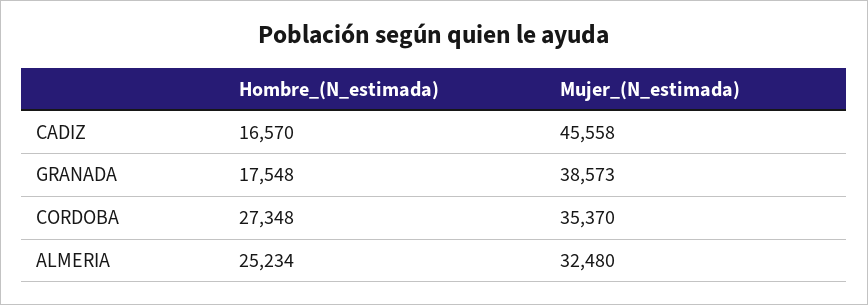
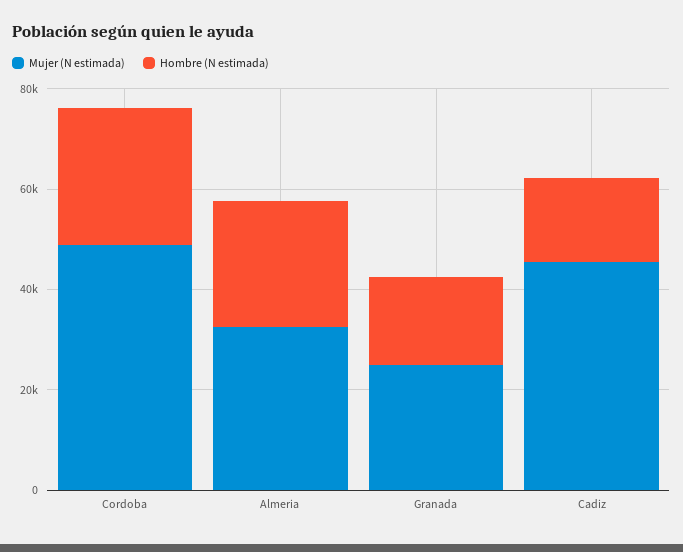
Mujer_(N_estimada), GRANADA: 38573 -> 25000
Mujer_(N_estimada), CORDOBA: 35370 -> 50000

